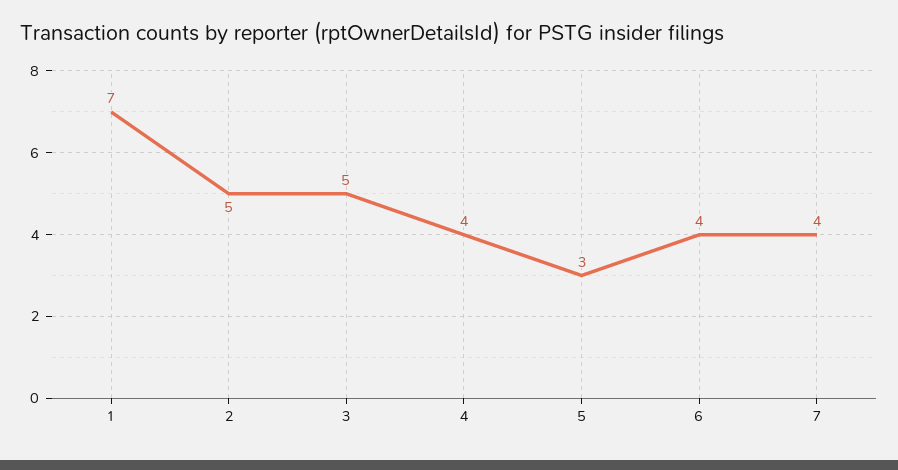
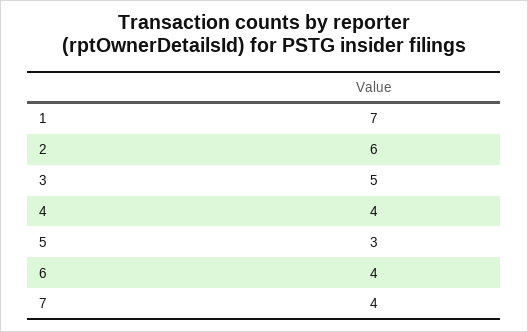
2: 5 -> 6

